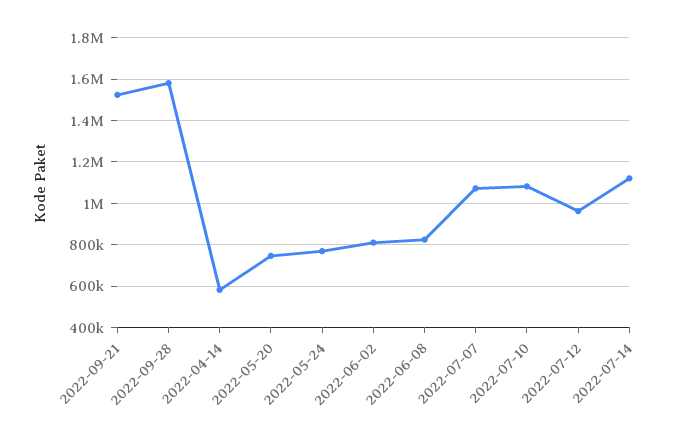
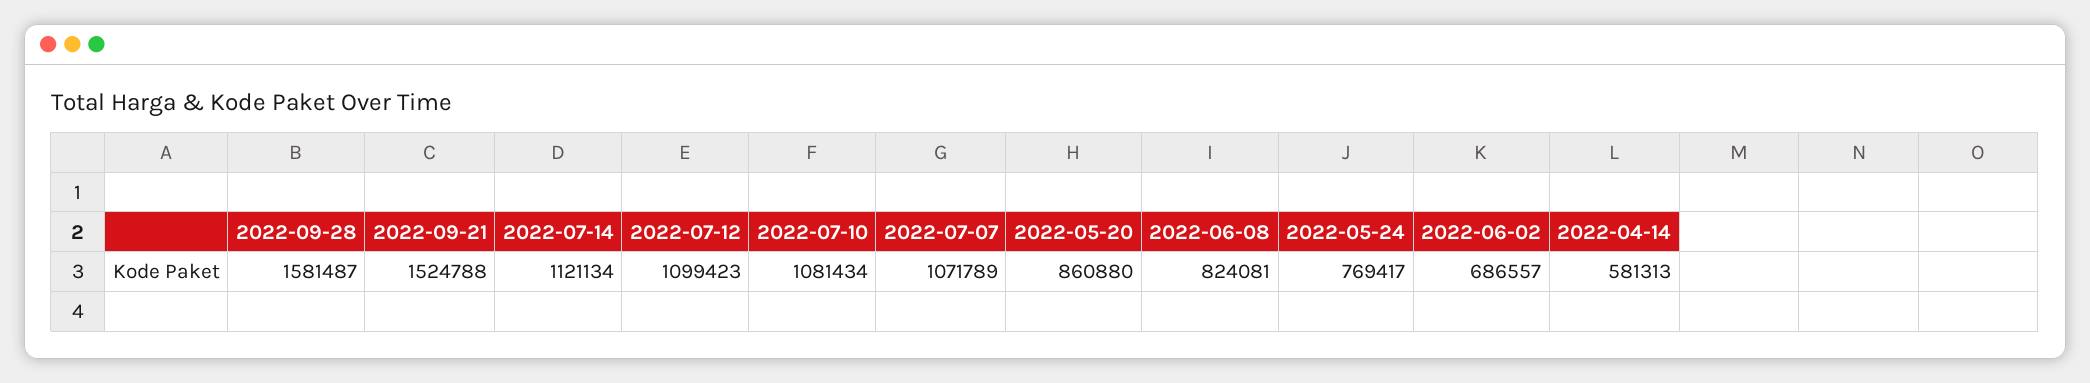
2022-05-20: 750000 -> 860880
2022-06-02: 800000 -> 686557
2022-07-12: 950000 -> 1099423

